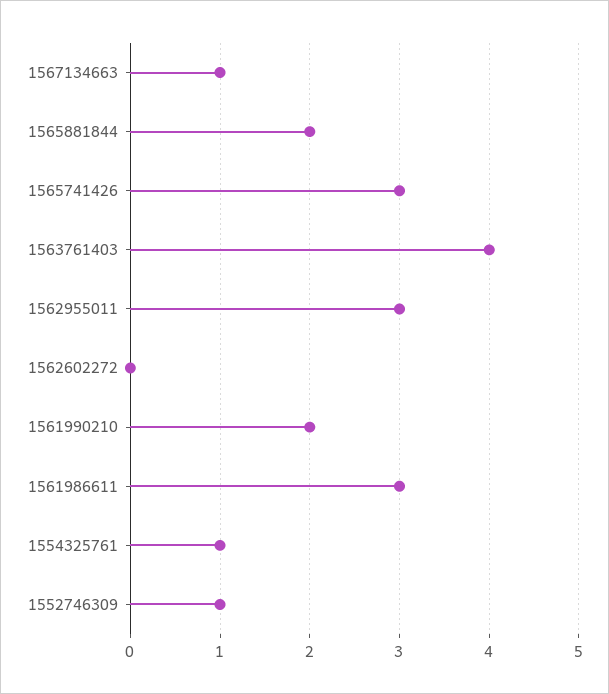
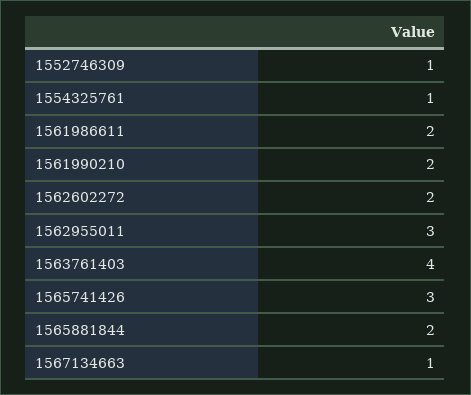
1562602272: 0 -> 2
1561986611: 3 -> 2

